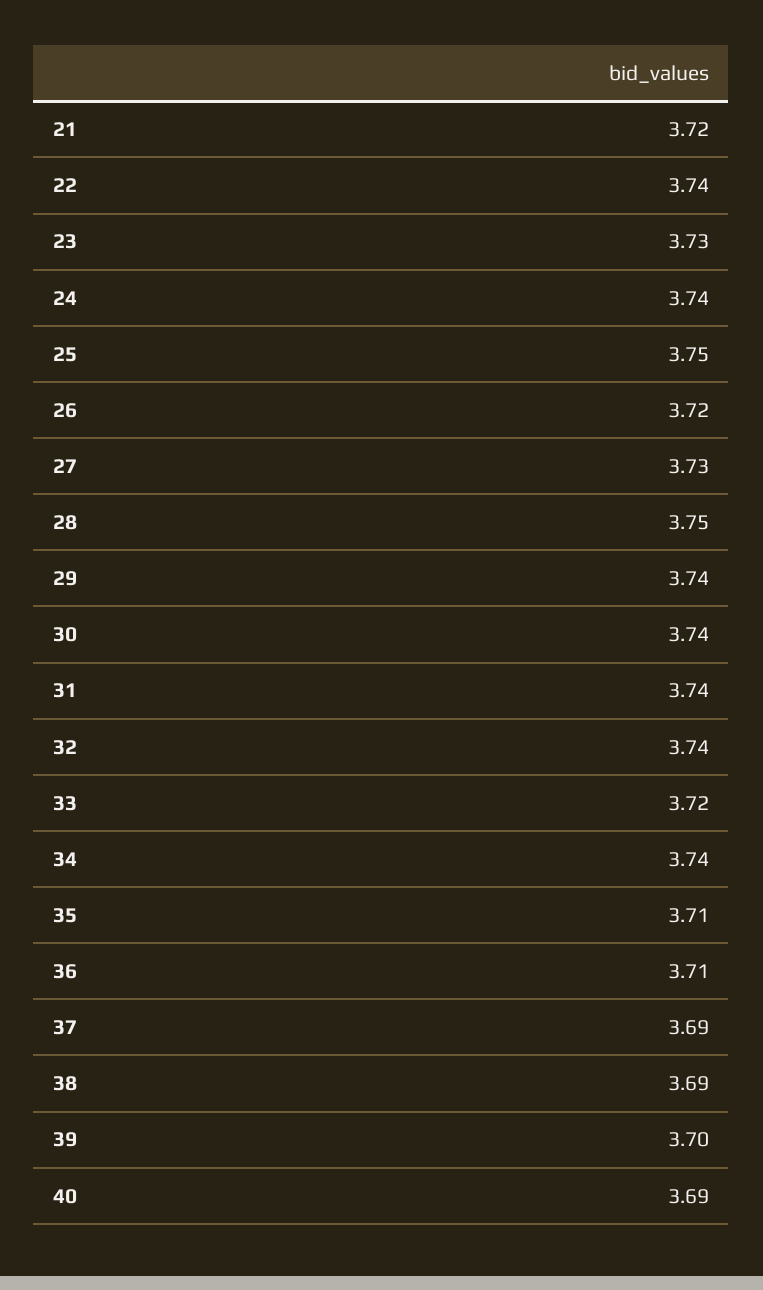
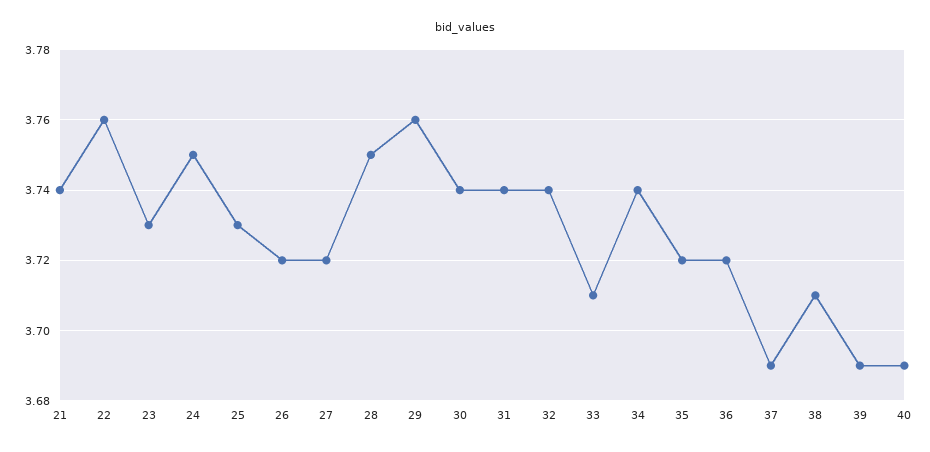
21: 3.72 -> 3.74
22: 3.74 -> 3.76
24: 3.74 -> 3.75
25: 3.75 -> 3.73
27: 3.73 -> 3.72
29: 3.74 -> 3.76
33: 3.72 -> 3.71
35: 3.71 -> 3.72
36: 3.71 -> 3.72
38: 3.69 -> 3.71
39: 3.7 -> 3.69

